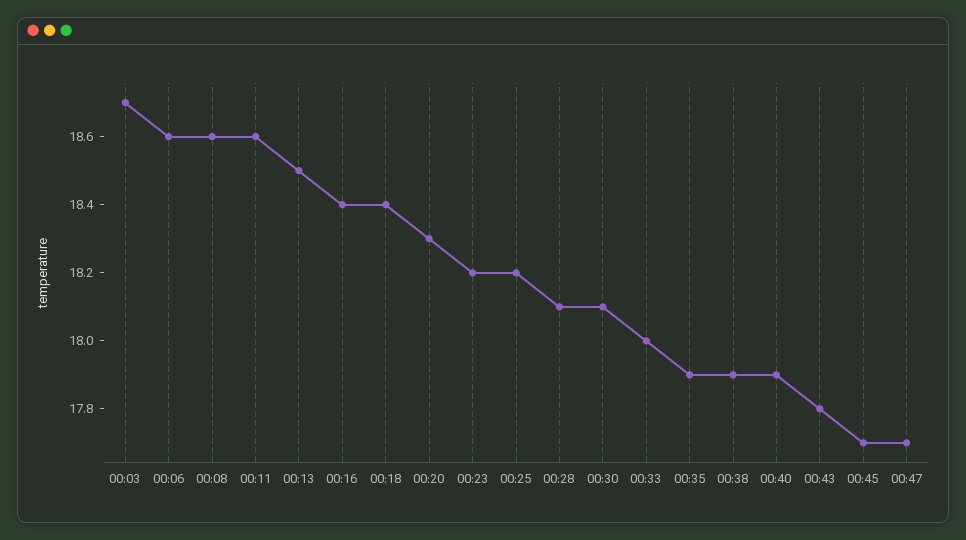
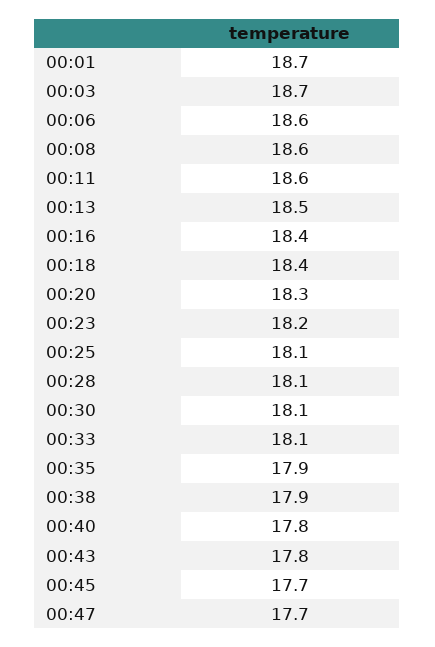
00:25: 18.2 -> 18.1
00:33: 18 -> 18.1
00:40: 17.9 -> 17.8
00:01: none -> 18.7

